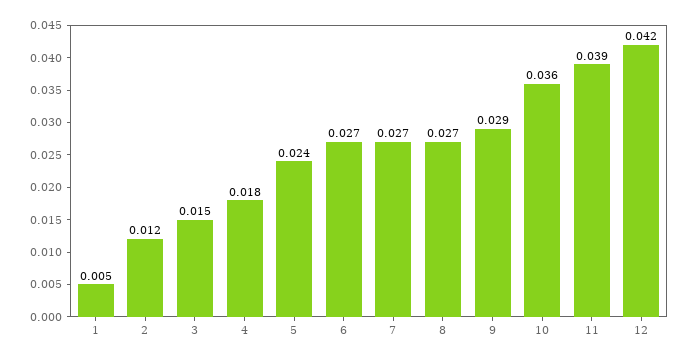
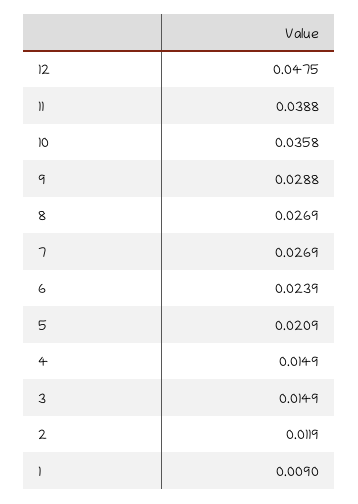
1: 0.005 -> 0.009
4: 0.018 -> 0.0149
5: 0.024 -> 0.0209
6: 0.027 -> 0.0239
12: 0.042 -> 0.0475

